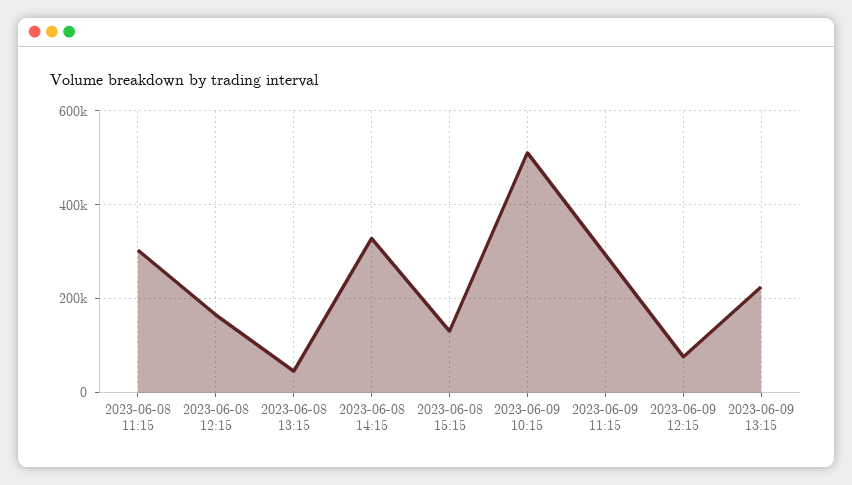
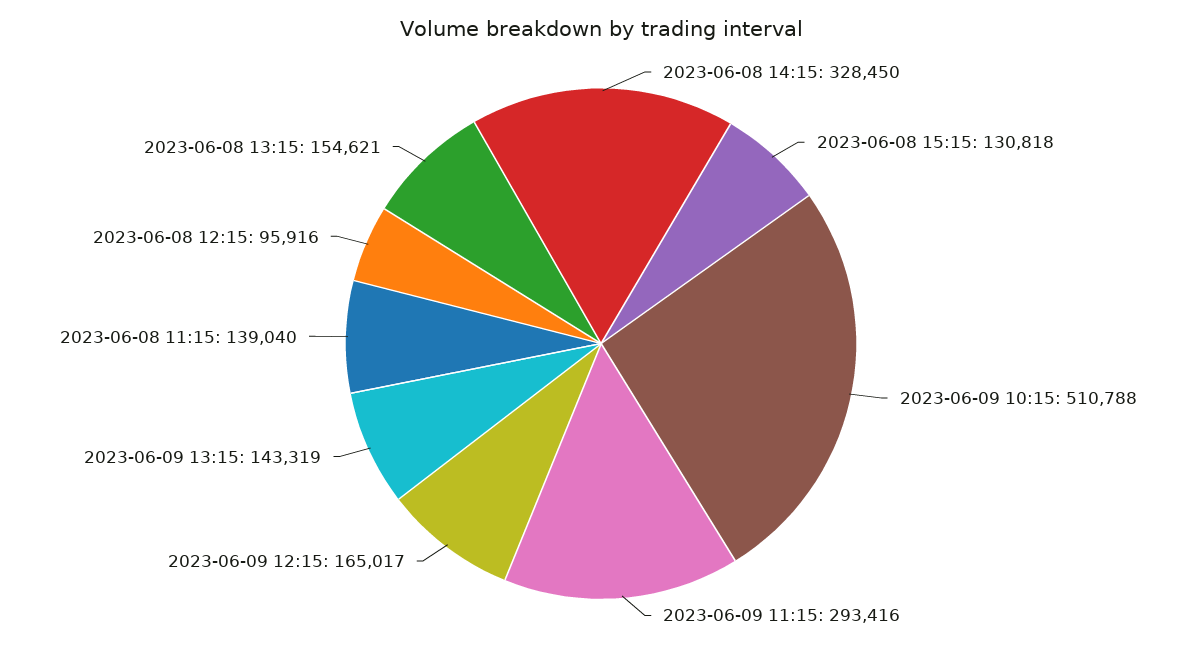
2023-06-08 11:15: 300000 -> 139040
2023-06-08 12:15: 160000 -> 95916
2023-06-08 13:15: 40000 -> 154621
2023-06-09 12:15: 80000 -> 165017
2023-06-09 13:15: 220000 -> 143319

